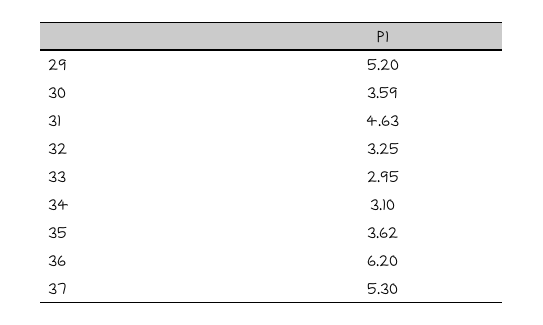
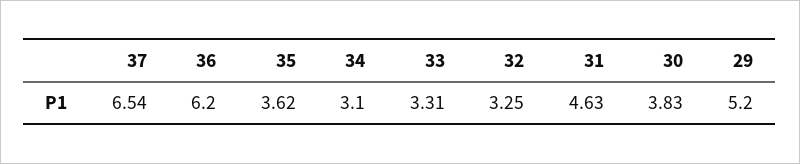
30: 3.59 -> 3.83
33: 2.95 -> 3.31
37: 5.3 -> 6.54

